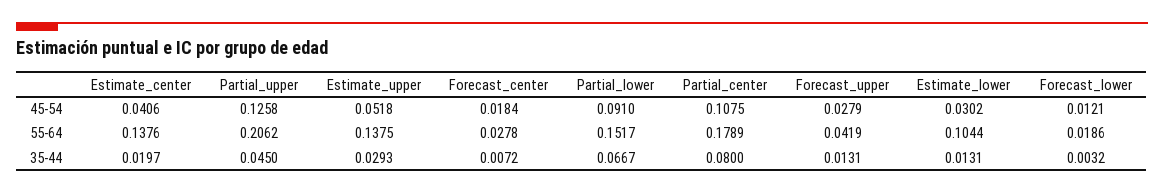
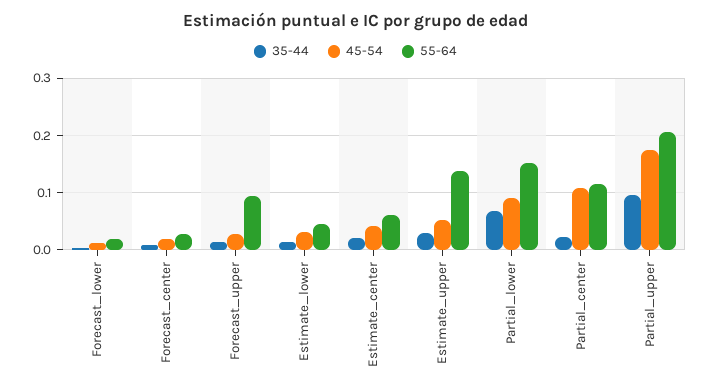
45-54, Partial_upper: 0.1258 -> 0.18
55-64, Estimate_center: 0.1376 -> 0.06
55-64, Partial_center: 0.1789 -> 0.12
55-64, Forecast_upper: 0.0419 -> 0.1
55-64, Estimate_lower: 0.1044 -> 0.04
35-44, Partial_upper: 0.045 -> 0.1
35-44, Partial_center: 0.08 -> 0.02

